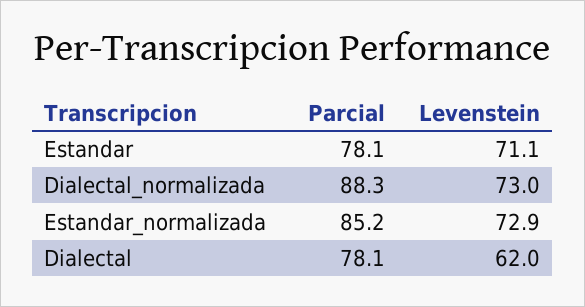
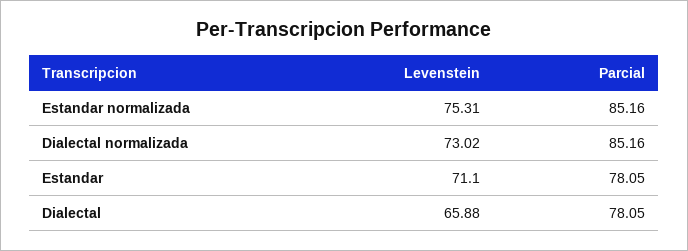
Parcial, Dialectal_normalizada: 88.3 -> 85.16
Levenstein, Estandar_normalizada: 72.9 -> 75.31
Levenstein, Dialectal: 62 -> 65.88

